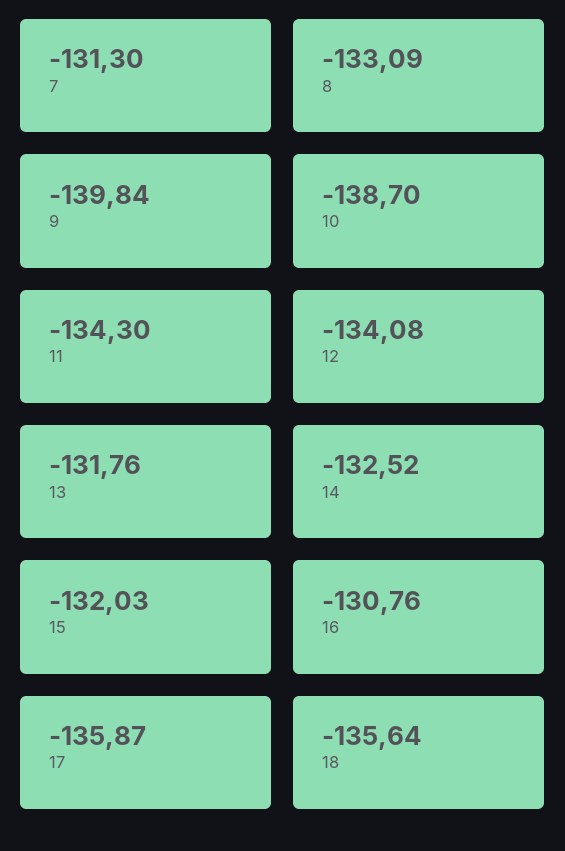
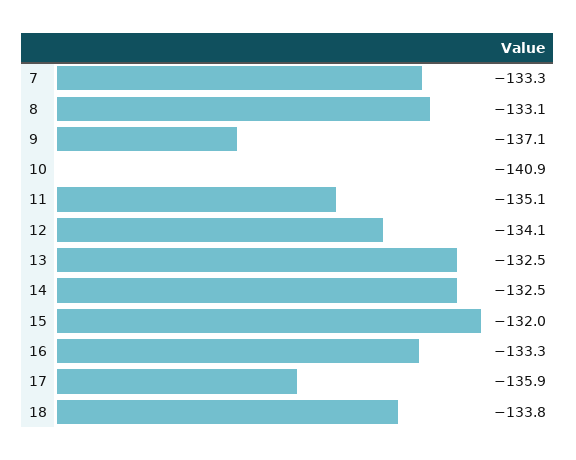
7: -131.3 -> -133.3
9: -139.84 -> -137.1
10: -138.7 -> -140.9
11: -134.3 -> -135.1
13: -131.76 -> -132.5
16: -130.76 -> -133.3
18: -135.64 -> -133.8

